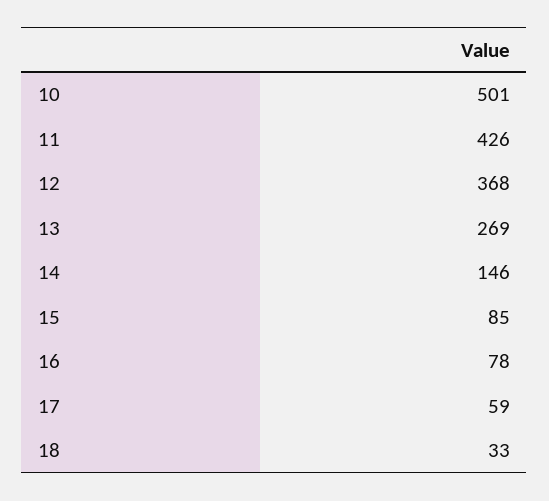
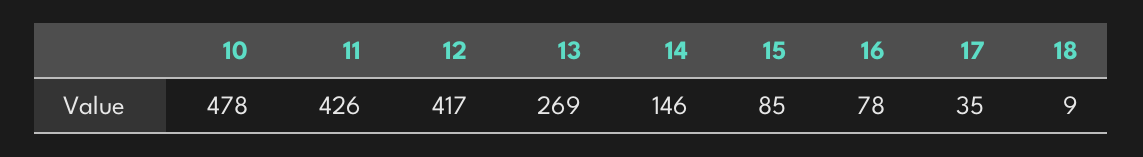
10: 501 -> 478
12: 368 -> 417
17: 59 -> 35
18: 33 -> 9

